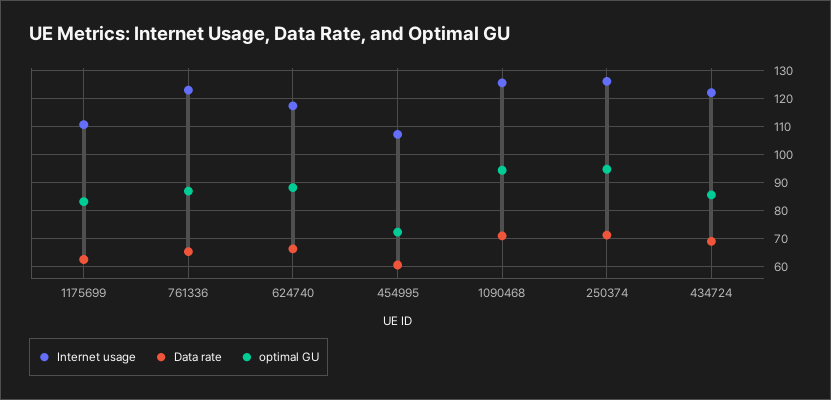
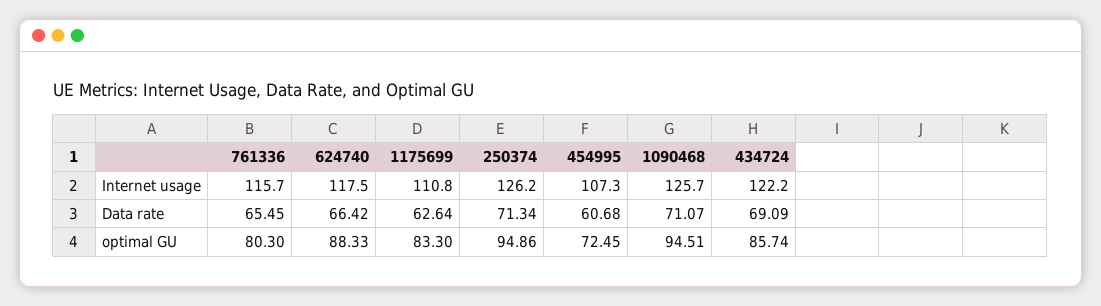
Internet usage, 761336: 122.5 -> 115.7
optimal GU, 761336: 87.5 -> 80.3

